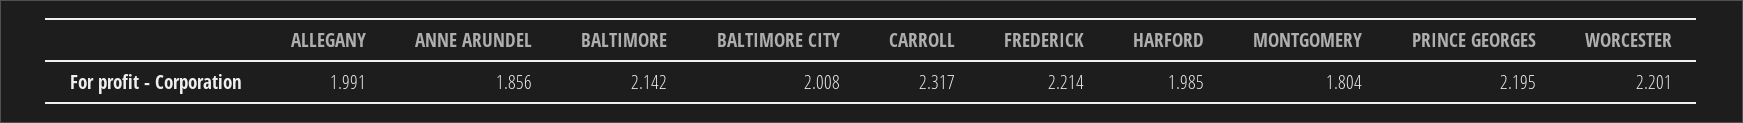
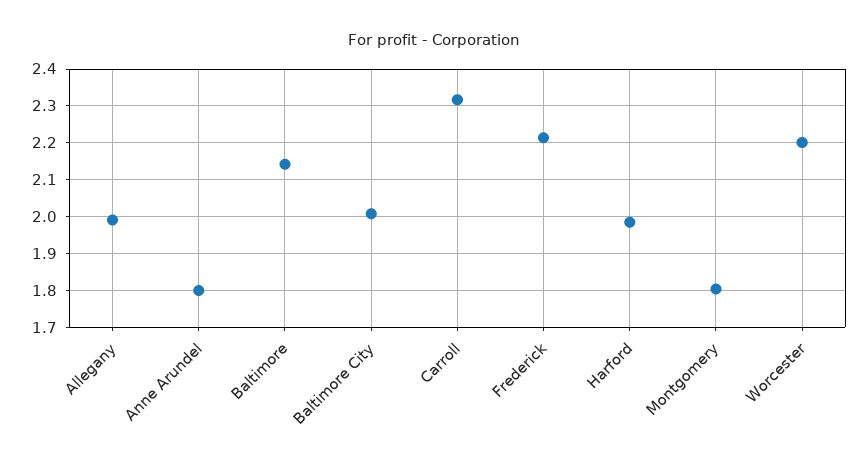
ANNE ARUNDEL: 1.856 -> 1.8
PRINCE GEORGES: 2.195 -> none

